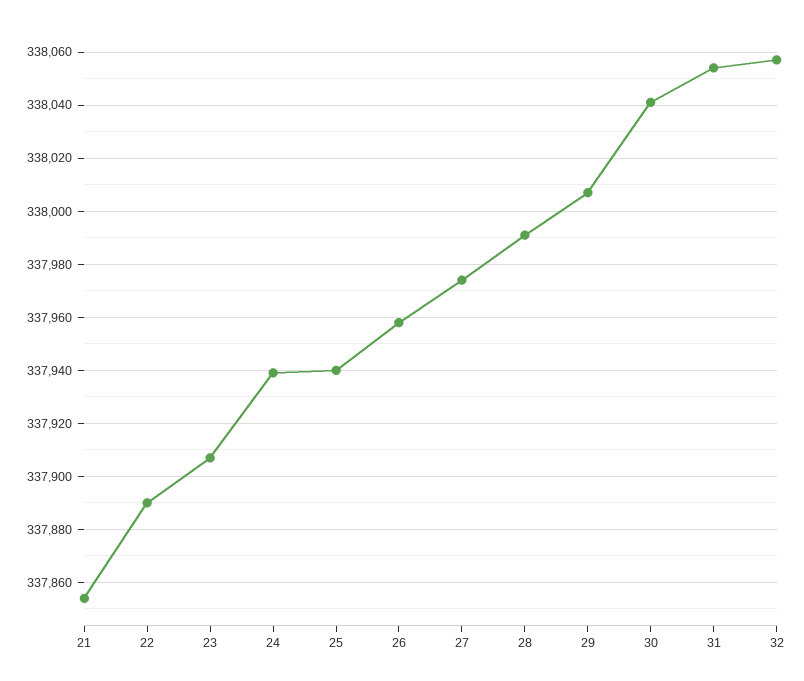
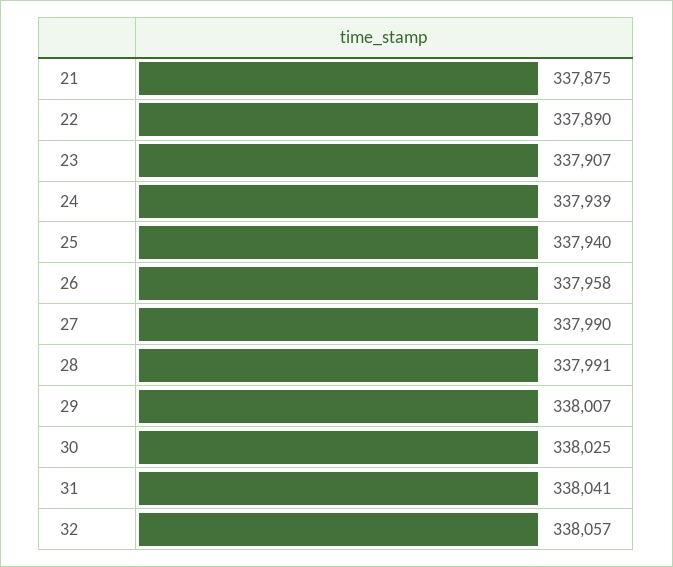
21: 337855 -> 337875
27: 337975 -> 337990
30: 338040 -> 338025
31: 338055 -> 338041

